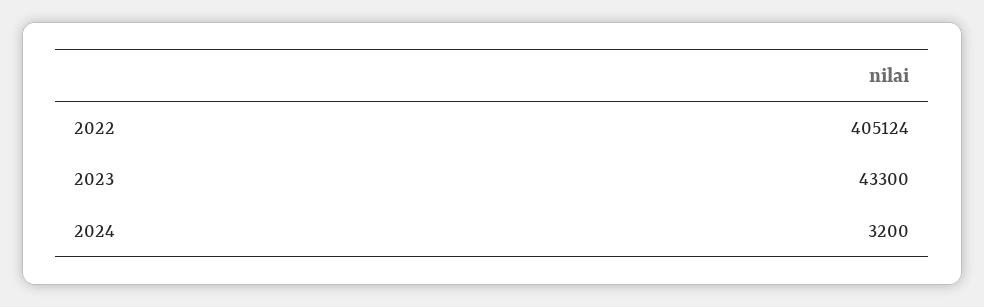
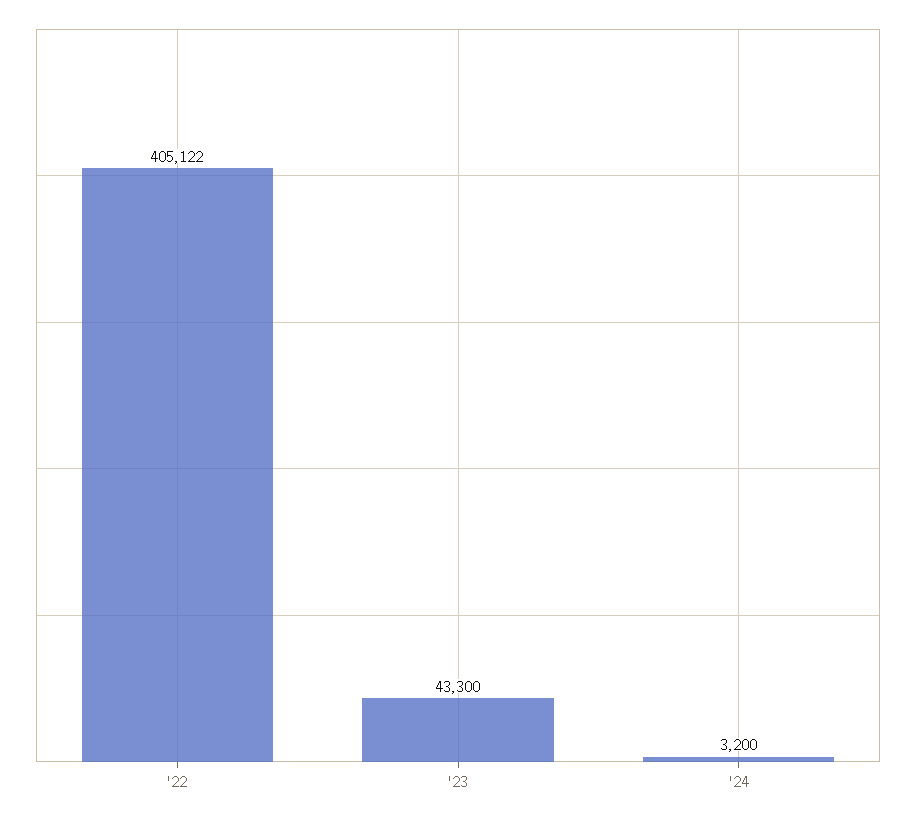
2022: 405124 -> 405122

